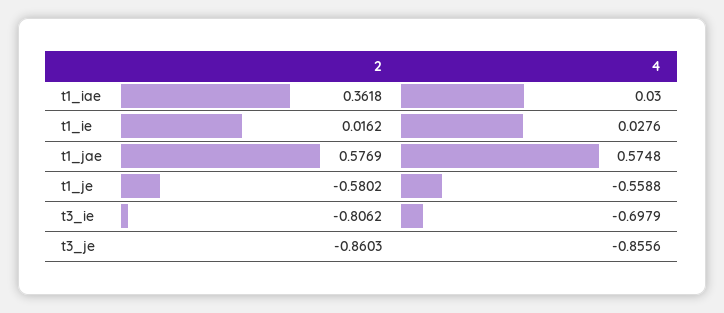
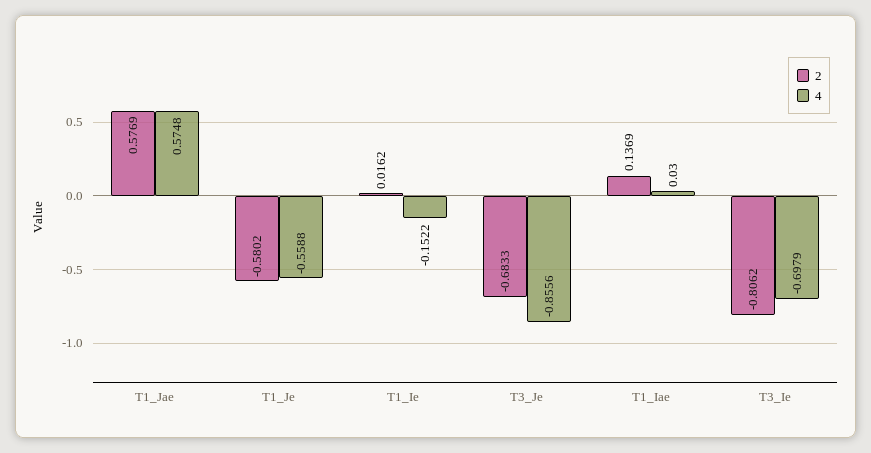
2, t1_iae: 0.3618 -> 0.1369
4, t1_ie: 0.0276 -> -0.1522
2, t3_je: -0.8603 -> -0.6833

